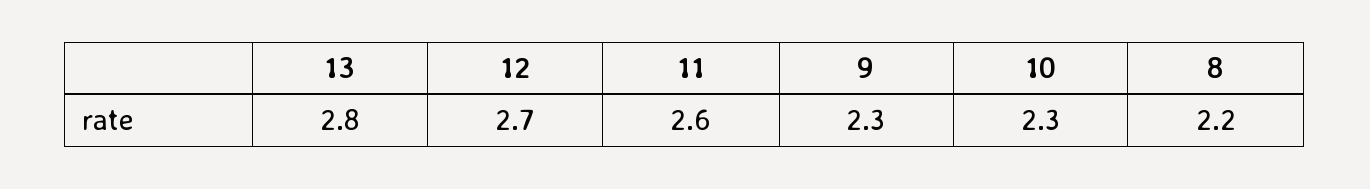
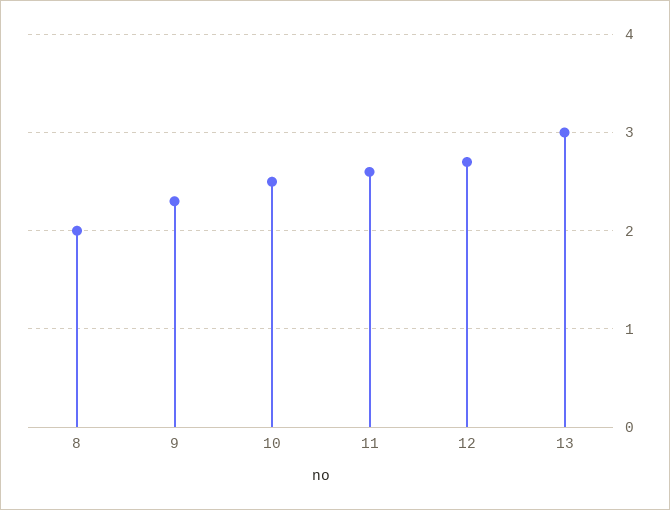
13: 2.8 -> 3
10: 2.3 -> 2.5
8: 2.2 -> 2

